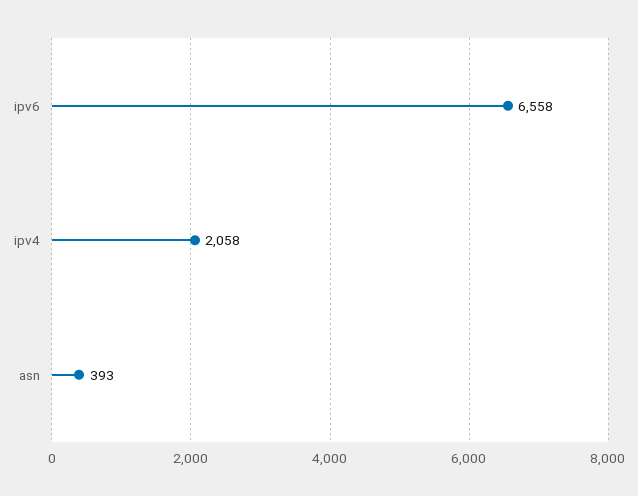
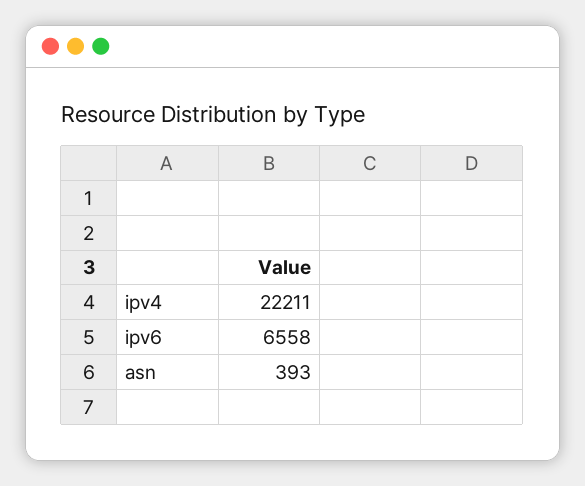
ipv4: 2058 -> 22211

